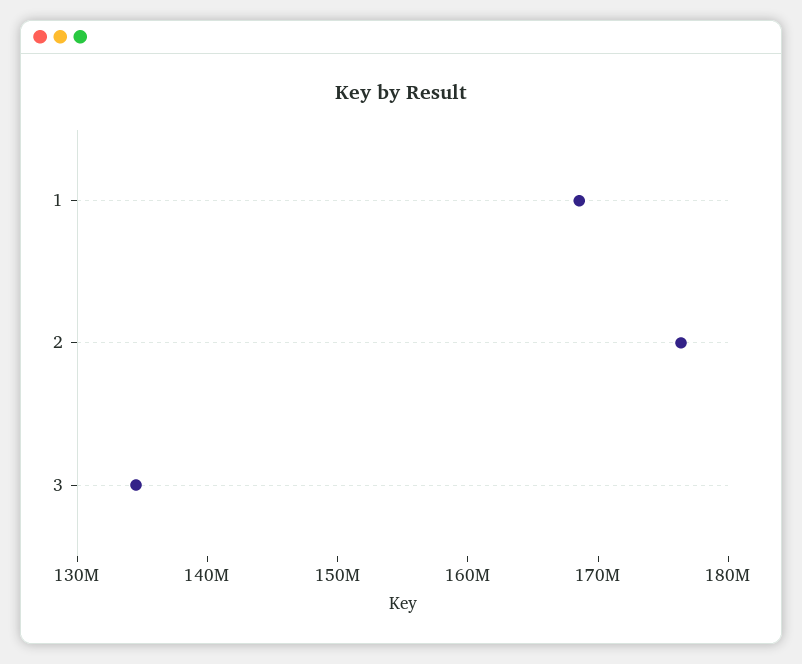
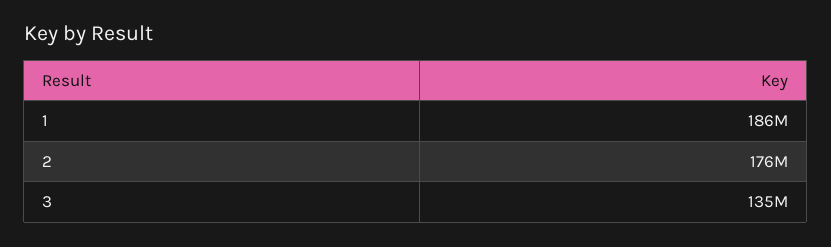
1: 168000000 -> 186000000

